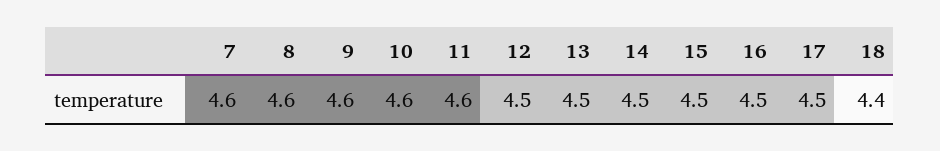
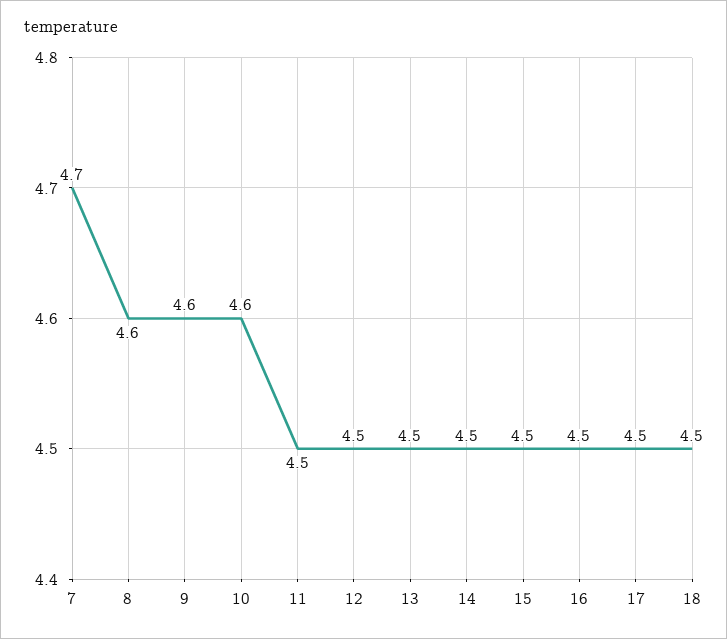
7: 4.6 -> 4.7
11: 4.6 -> 4.5
18: 4.4 -> 4.5

